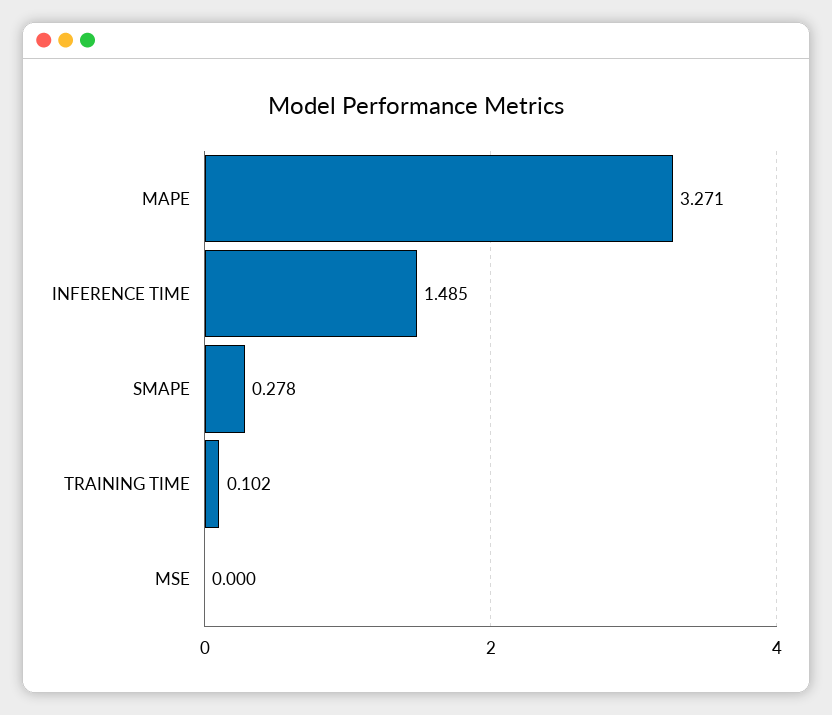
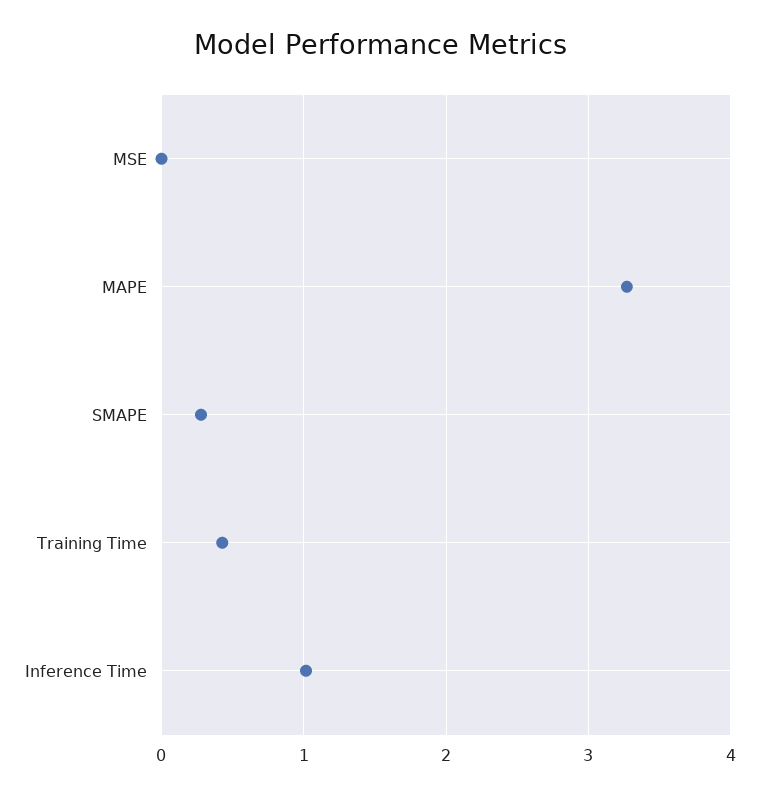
INFERENCE TIME: 1.485 -> 1
TRAINING TIME: 0.102 -> 0.4

